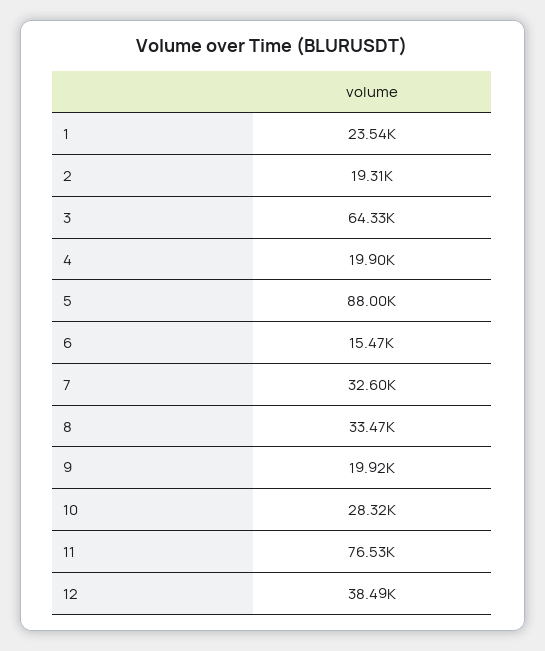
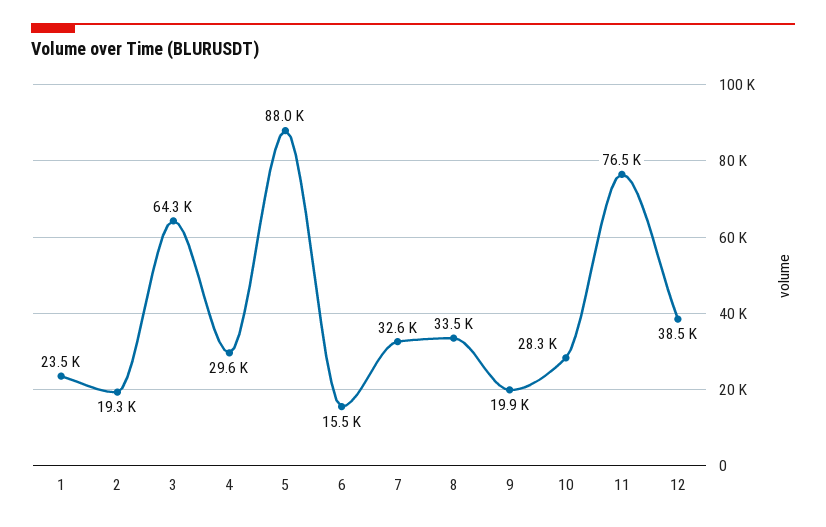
4: 19900 -> 29600

